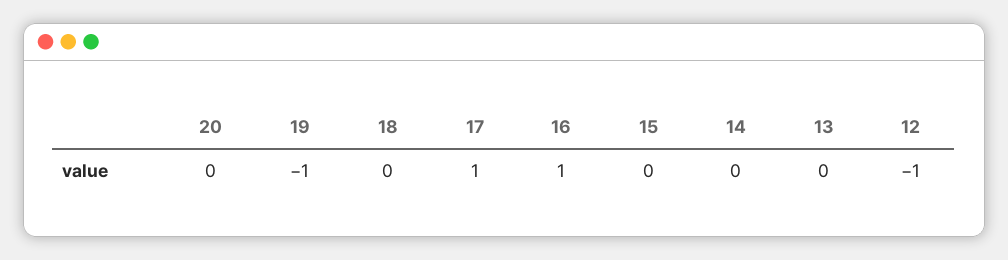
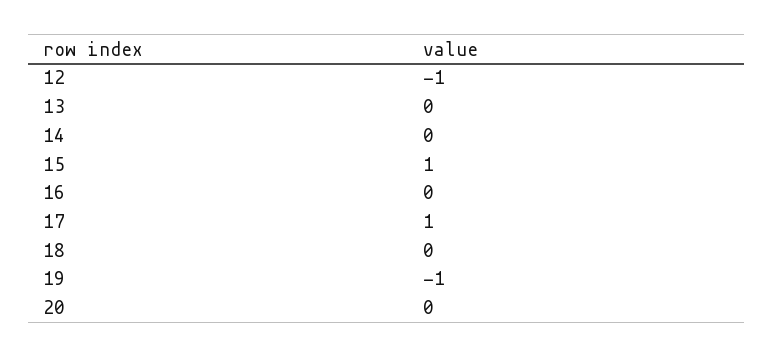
16: 1 -> 0
15: 0 -> 1

